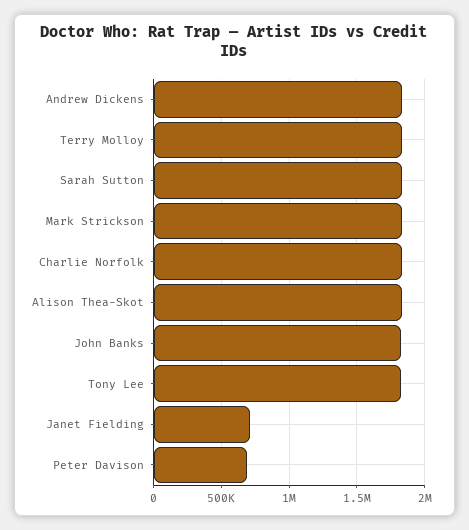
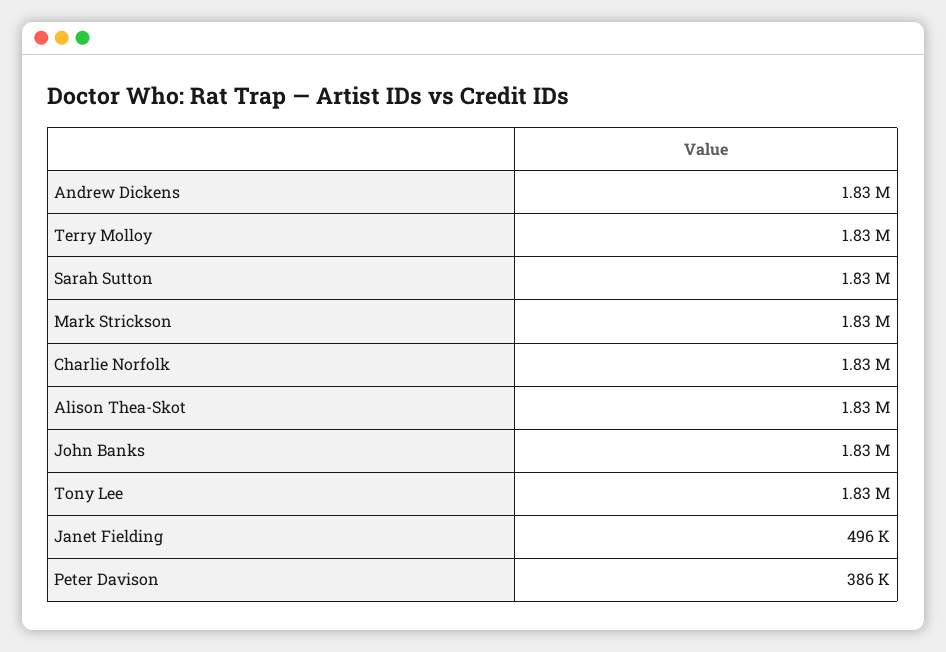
Janet Fielding: 700000 -> 496000
Peter Davison: 700000 -> 386000

